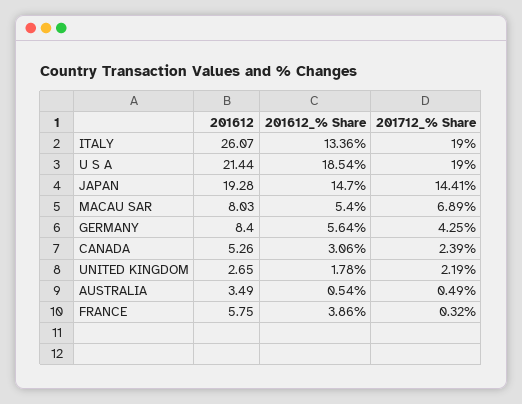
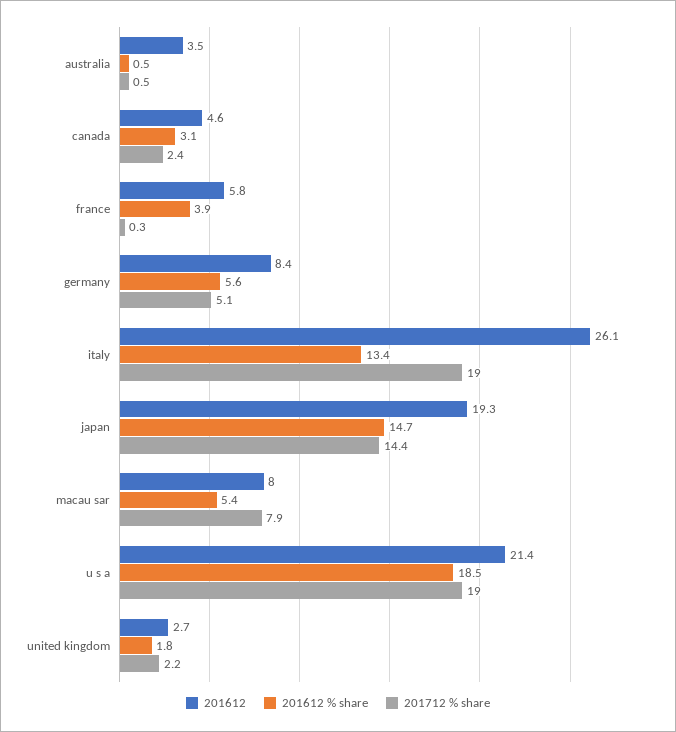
201712_% Share, MACAU SAR: 6.89 -> 7.9
201712_% Share, GERMANY: 4.25 -> 5.1
201612, CANADA: 5.26 -> 4.6

